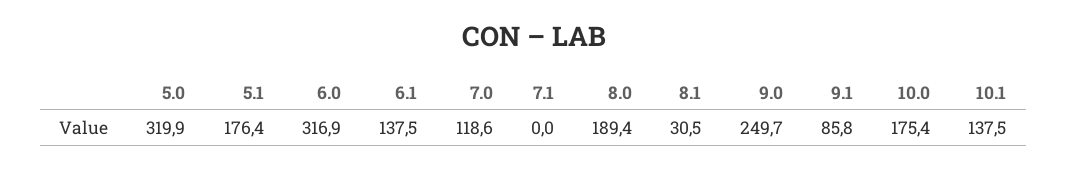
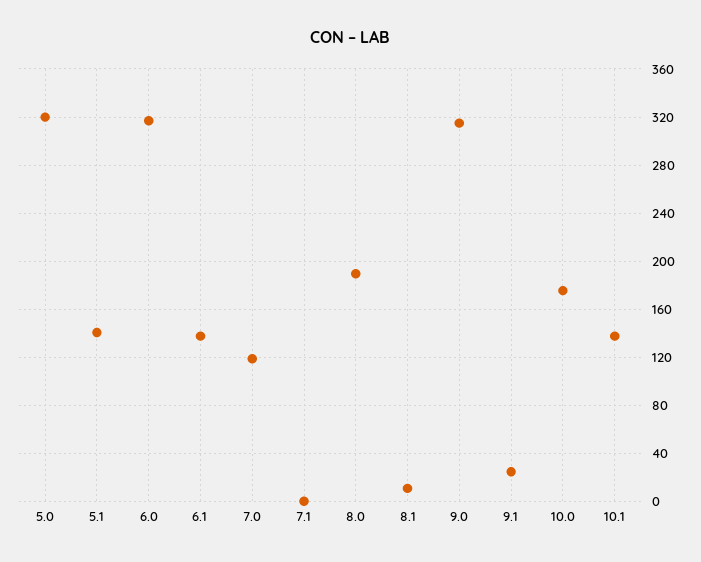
5.1: 176.4 -> 140
8.1: 30.5 -> 10
9.0: 249.7 -> 315
9.1: 85.8 -> 25

